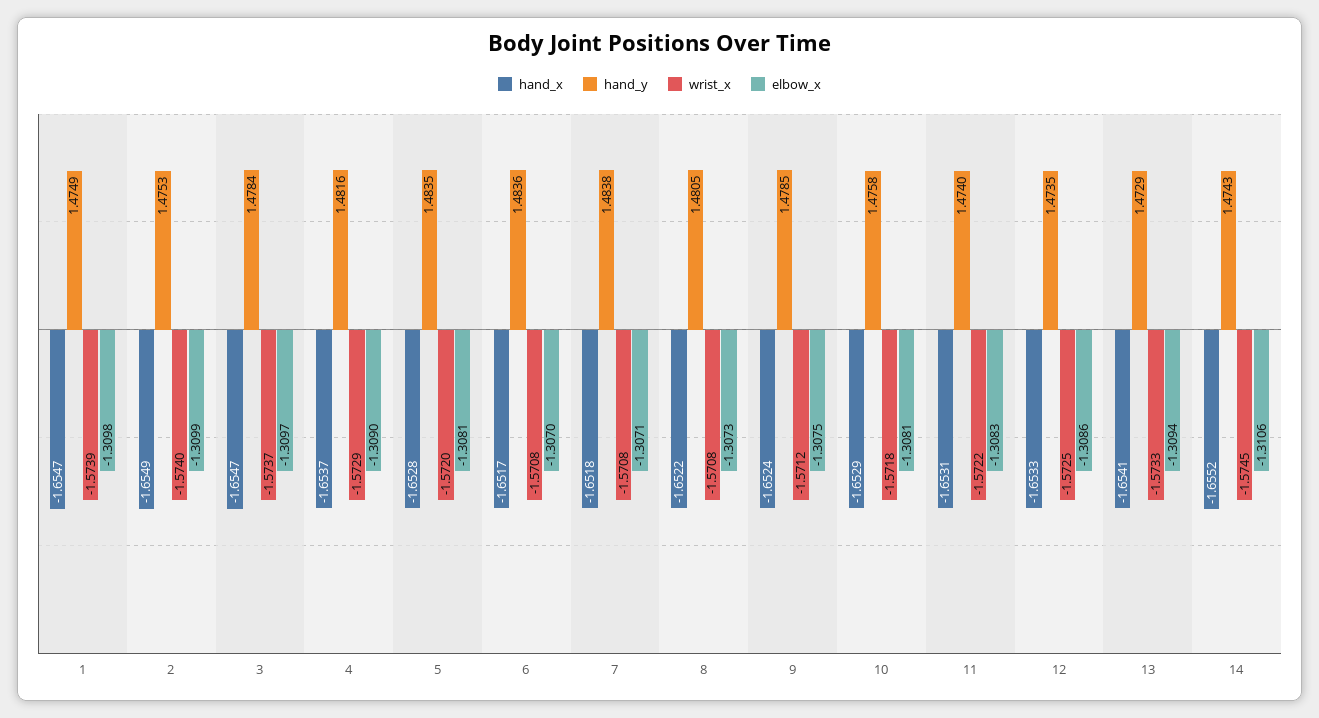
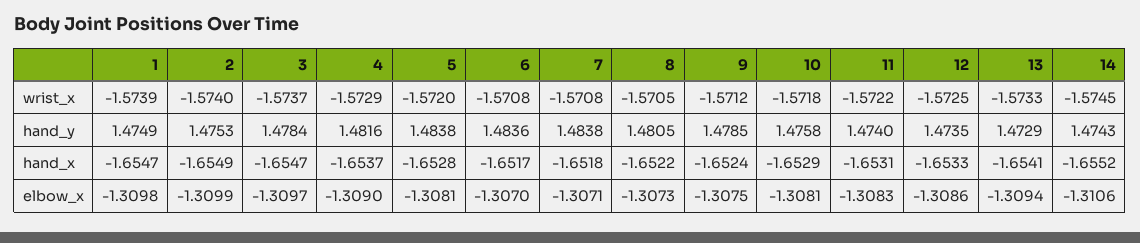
hand_y, 5: 1.4835 -> 1.4838
wrist_x, 8: -1.5708 -> -1.5705

